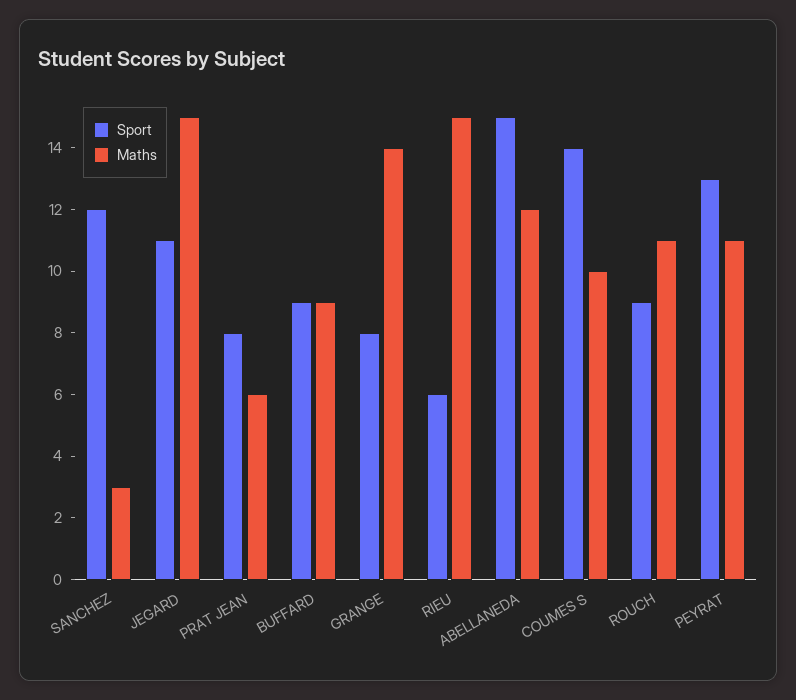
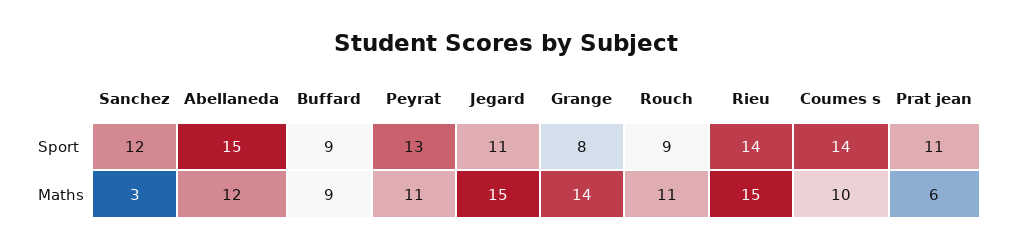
Sport, PRAT JEAN: 8 -> 11
Sport, RIEU: 6 -> 14

